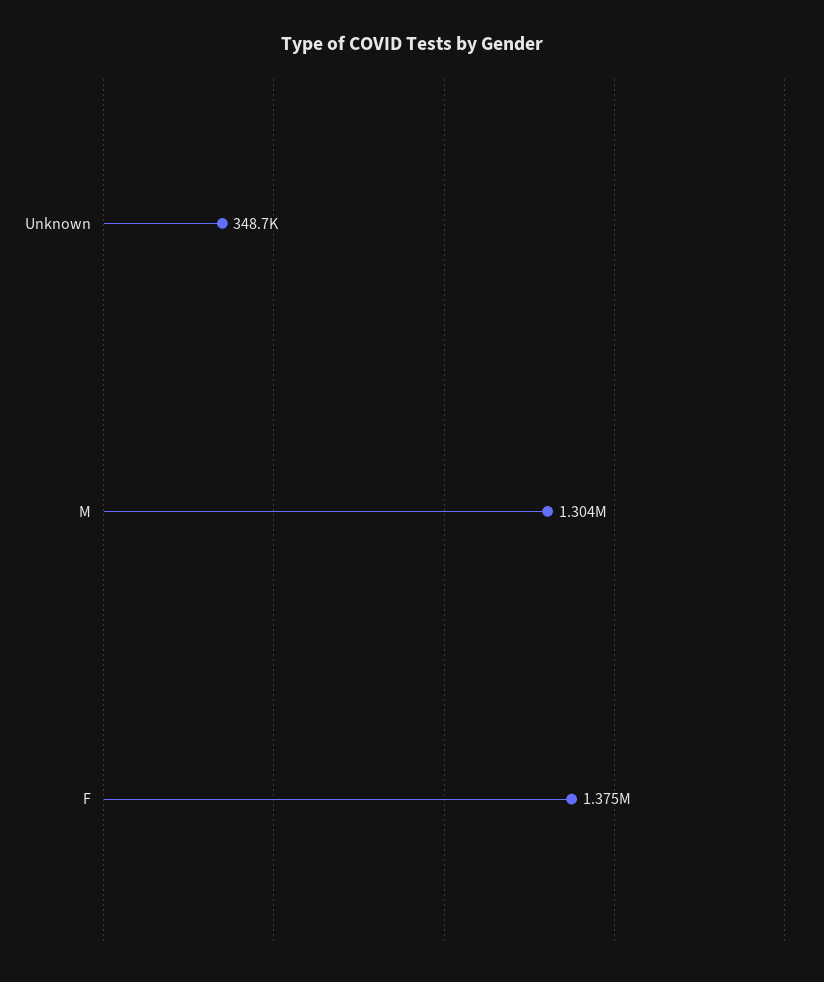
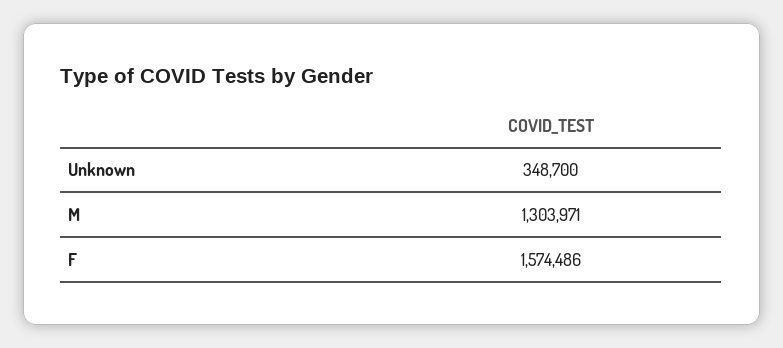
F: 1375000 -> 1574486

